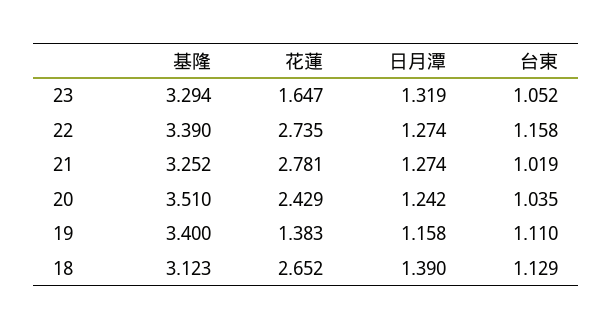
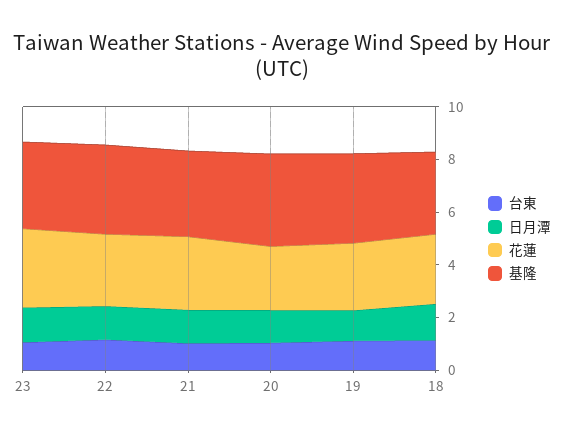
花蓮, 23: 1.647 -> 3
花蓮, 19: 1.383 -> 2.5

